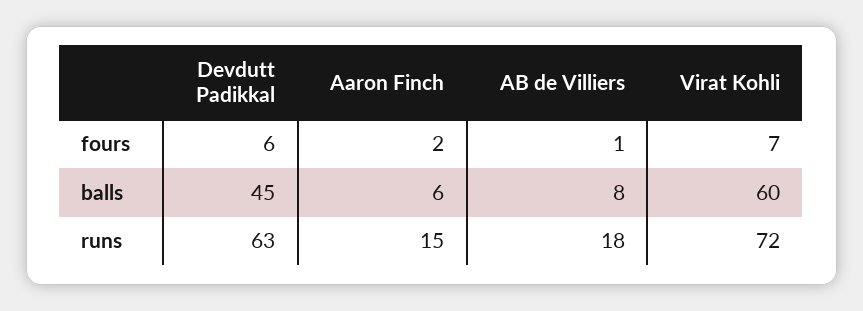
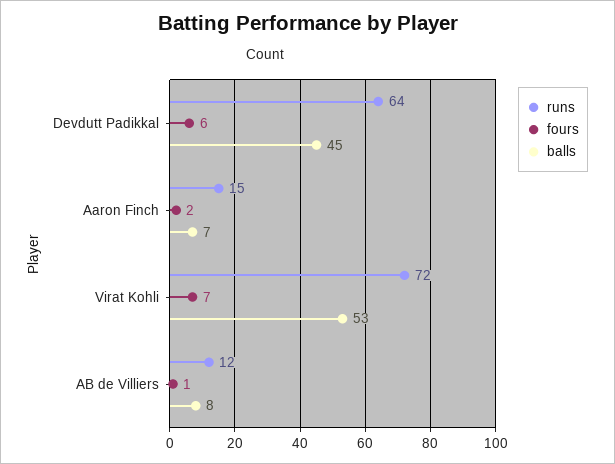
balls, Aaron Finch: 6 -> 7
balls, Virat Kohli: 60 -> 53
runs, Devdutt Padikkal: 63 -> 64
runs, AB de Villiers: 18 -> 12

